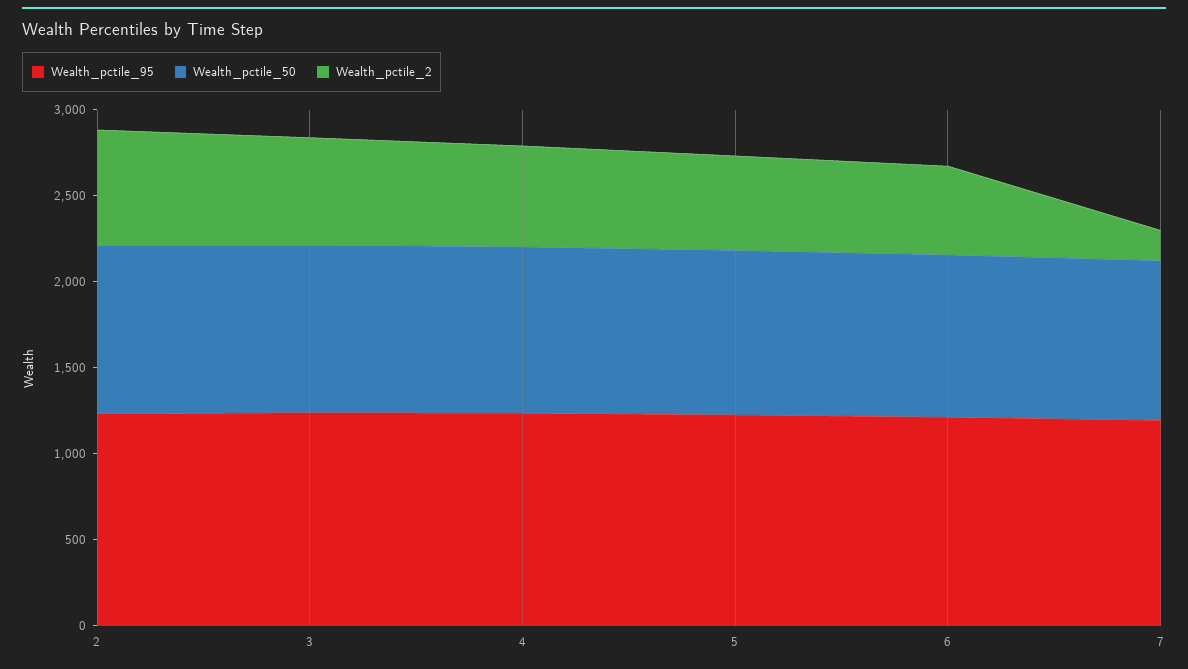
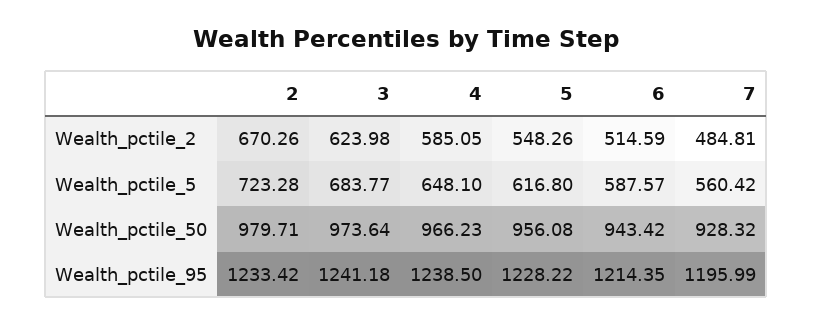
Wealth_pctile_2, 7: 200 -> 484.81
Wealth_pctile_5, 2: none -> 723.28
Wealth_pctile_5, 3: none -> 683.77
Wealth_pctile_5, 4: none -> 648.1
Wealth_pctile_5, 5: none -> 616.8
Wealth_pctile_5, 6: none -> 587.57
Wealth_pctile_5, 7: none -> 560.42

